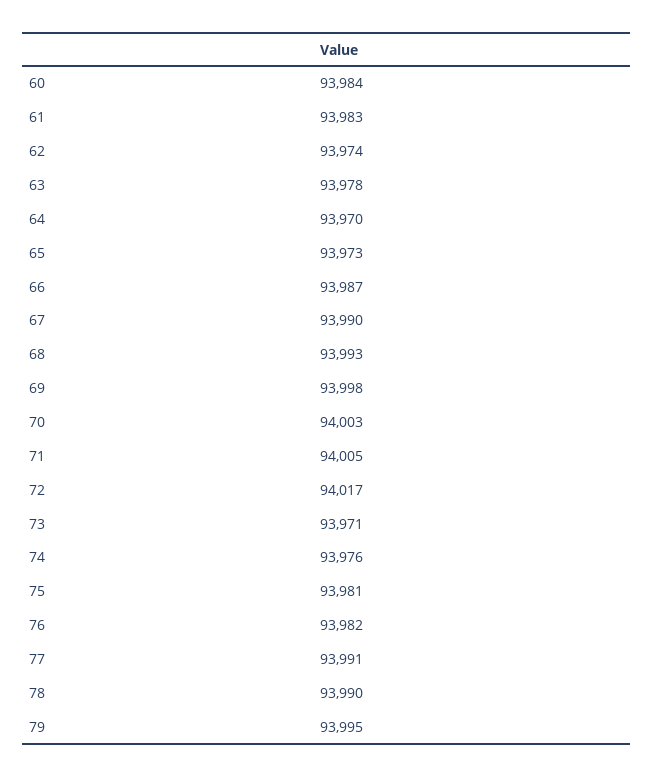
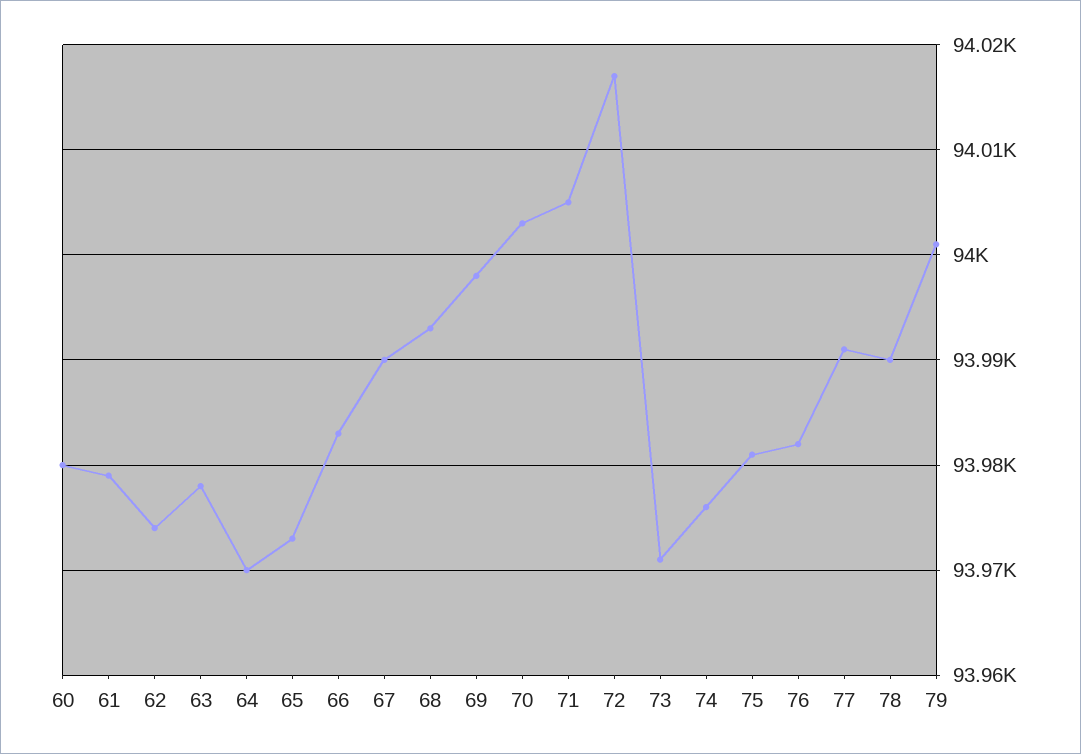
60: 93984 -> 93980
61: 93983 -> 93979
66: 93987 -> 93983
79: 93995 -> 94001

